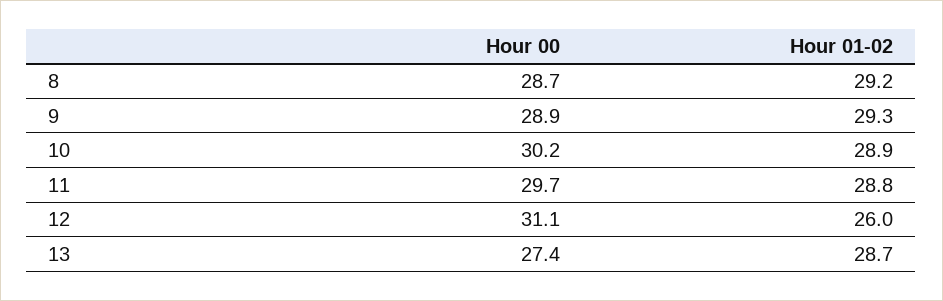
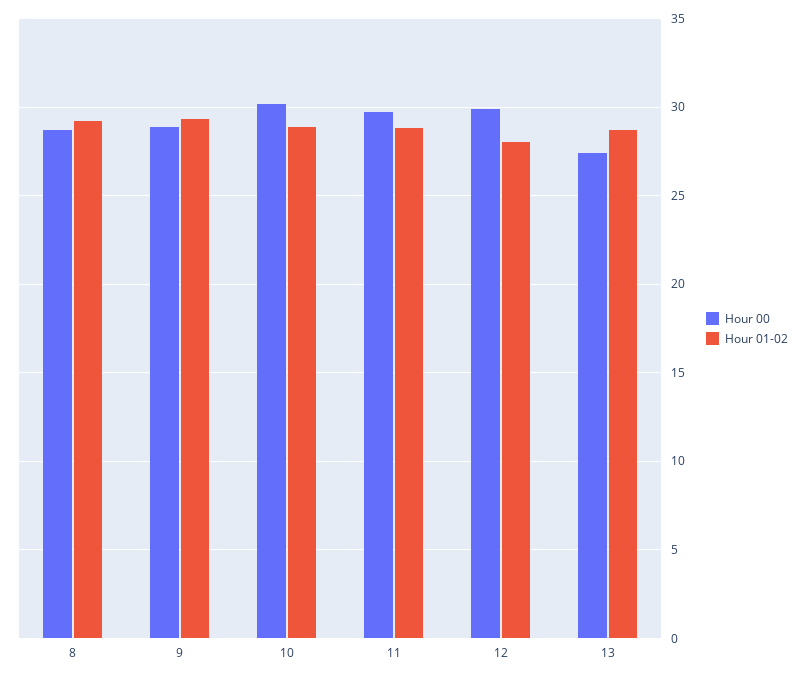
Hour 00, 12: 31.1 -> 30
Hour 01-02, 12: 26 -> 28

